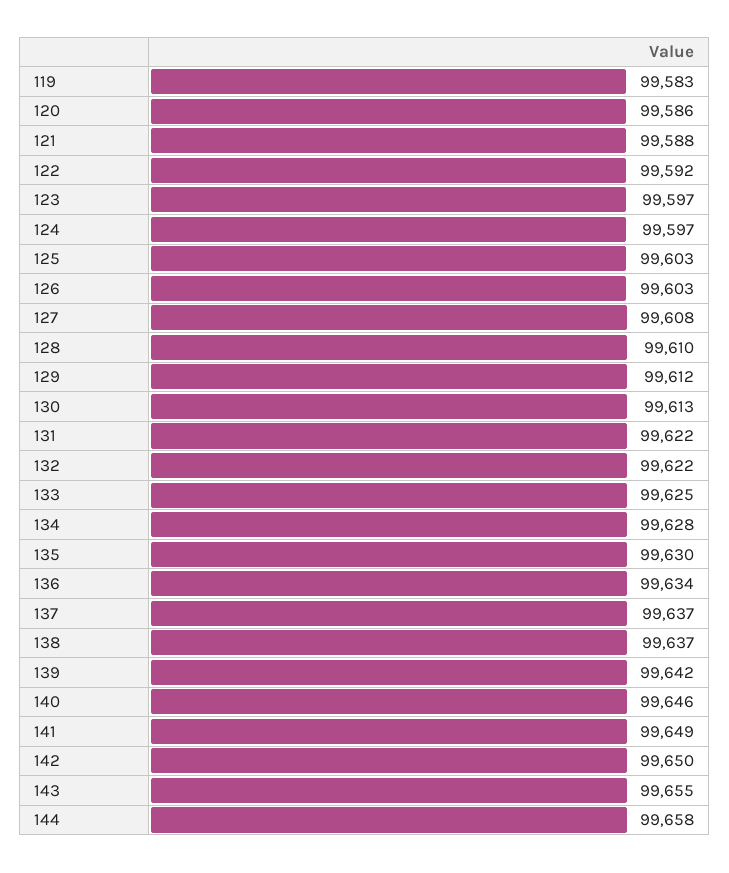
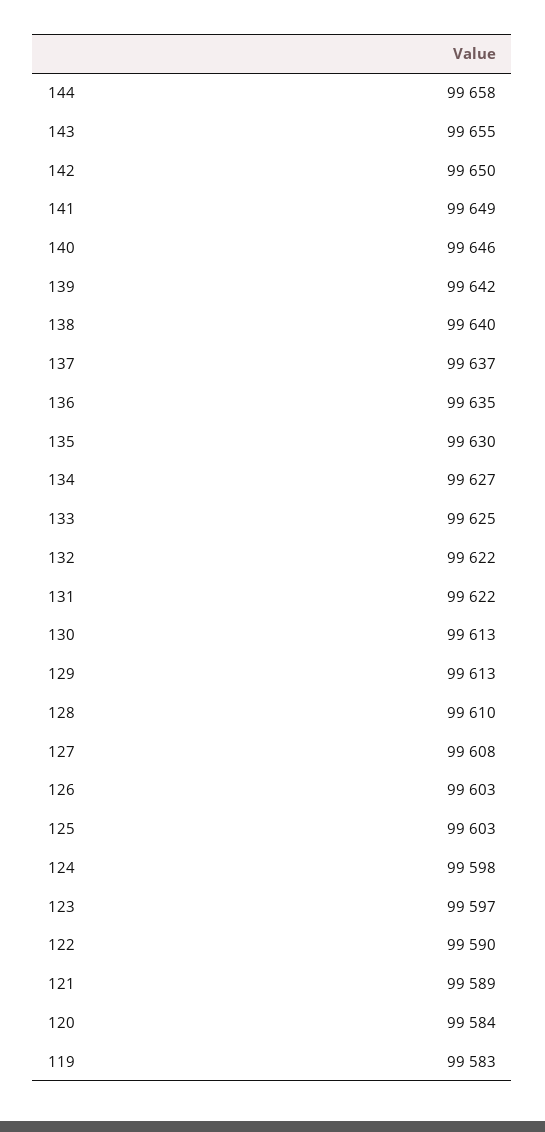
120: 99586 -> 99584
121: 99588 -> 99589
122: 99592 -> 99590
124: 99597 -> 99598
129: 99612 -> 99613
134: 99628 -> 99627
136: 99634 -> 99635
138: 99637 -> 99640

